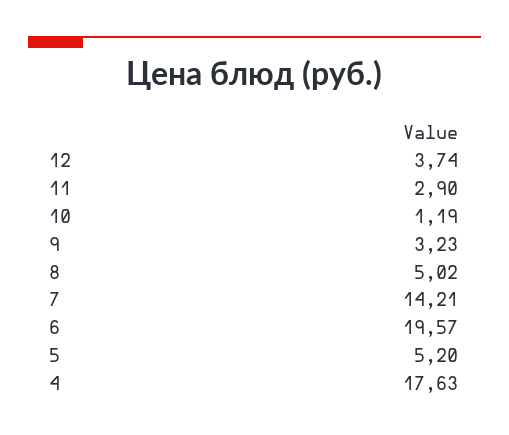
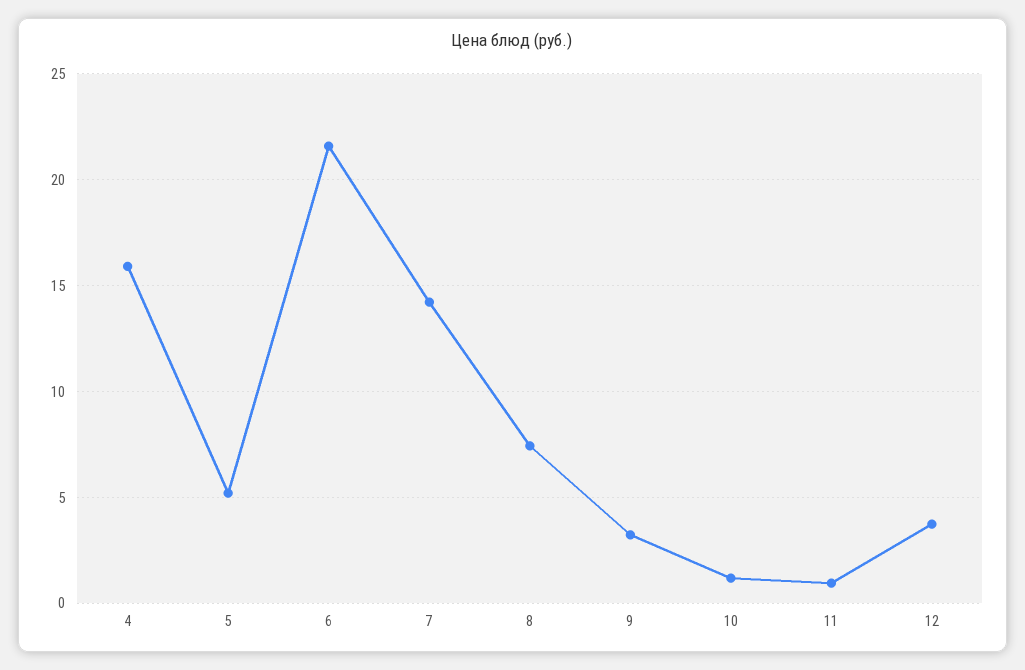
11: 2.9 -> 1
8: 5.02 -> 7.5
6: 19.57 -> 21.5
4: 17.63 -> 16

